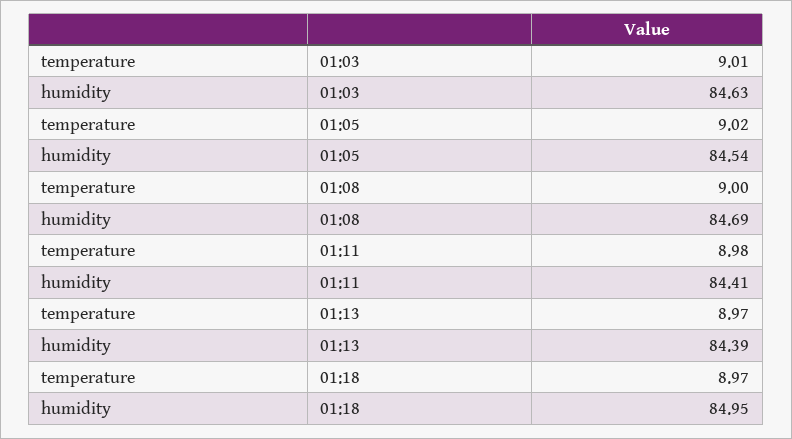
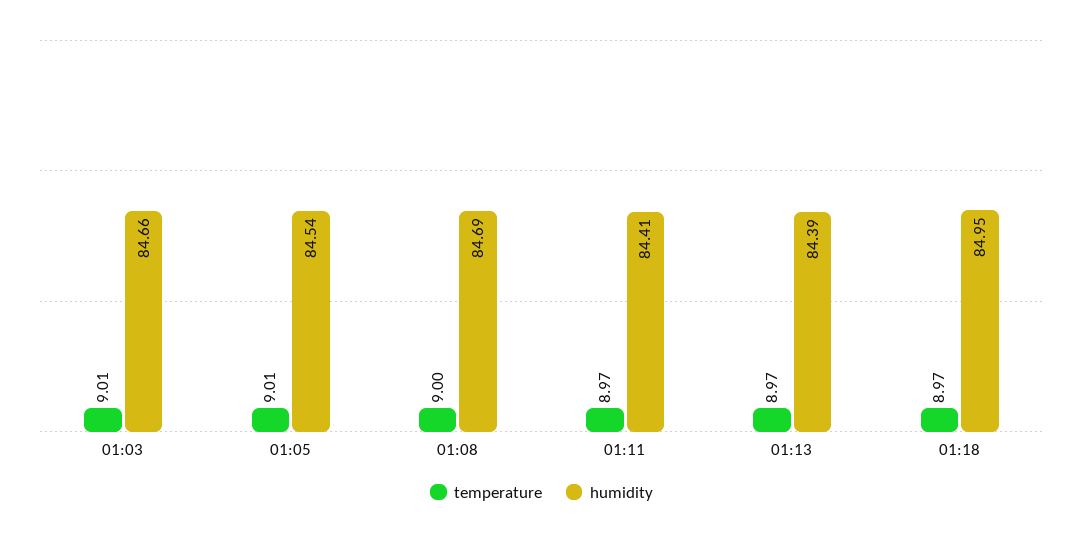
humidity, 01:03: 84.63 -> 84.66
temperature, 01:05: 9.02 -> 9.01
temperature, 01:11: 8.98 -> 8.97

